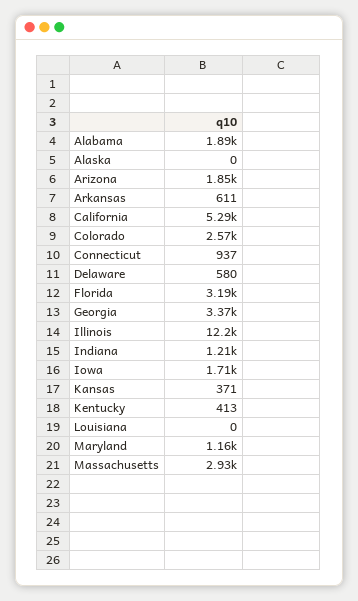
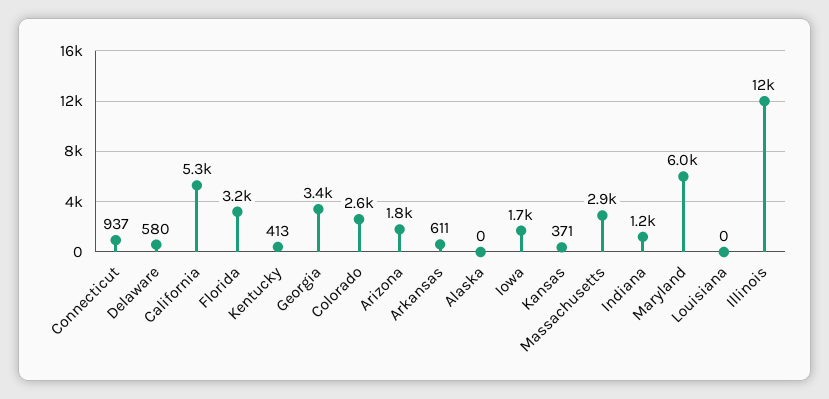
Alabama: 1890 -> none
Maryland: 1160 -> 6000

